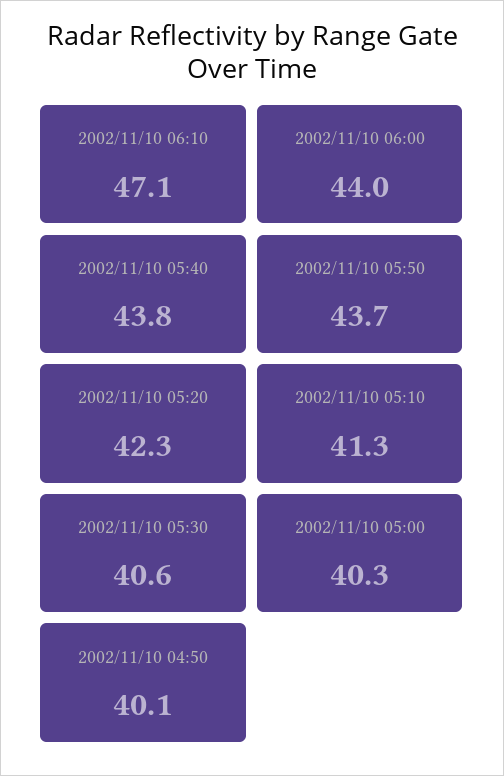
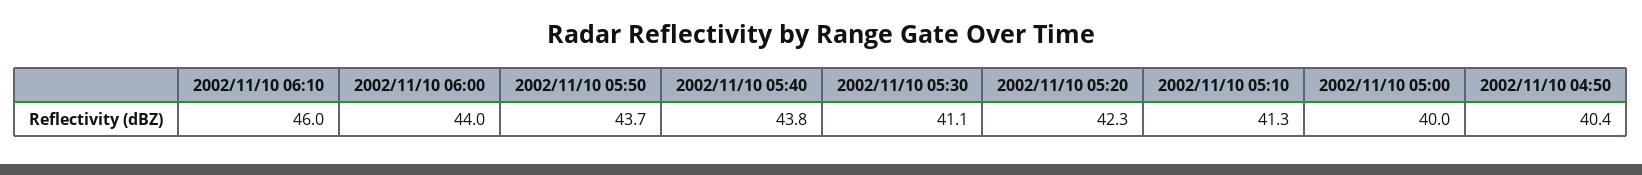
2002/11/10 06:10: 47.1 -> 46
2002/11/10 05:30: 40.6 -> 41.1
2002/11/10 05:00: 40.3 -> 40
2002/11/10 04:50: 40.1 -> 40.4

